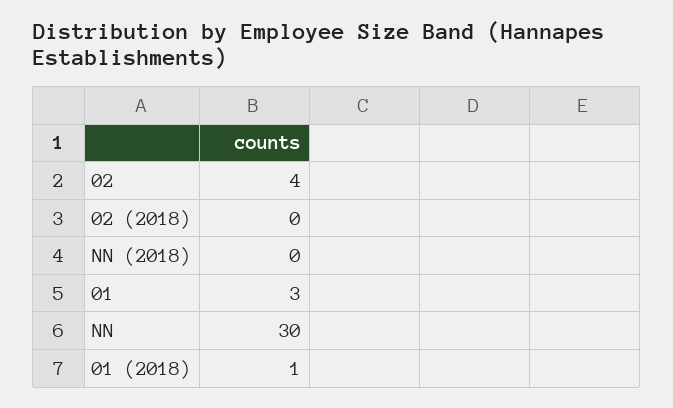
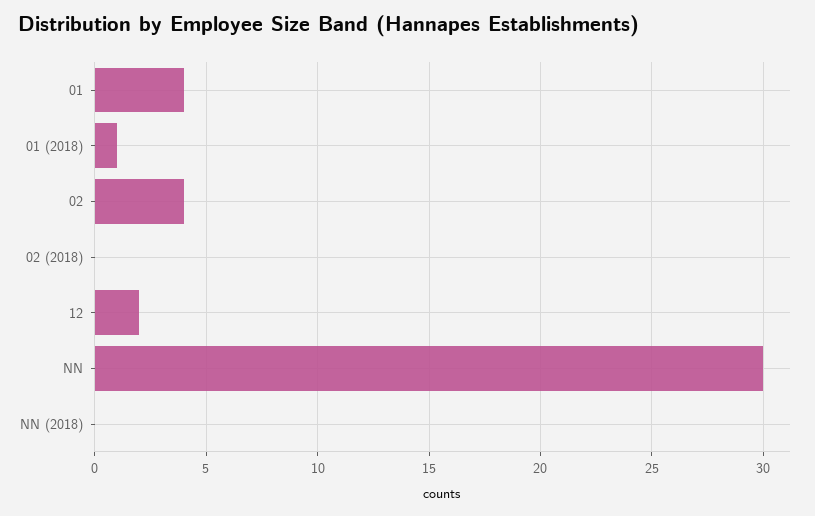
01: 3 -> 4
12: none -> 2

